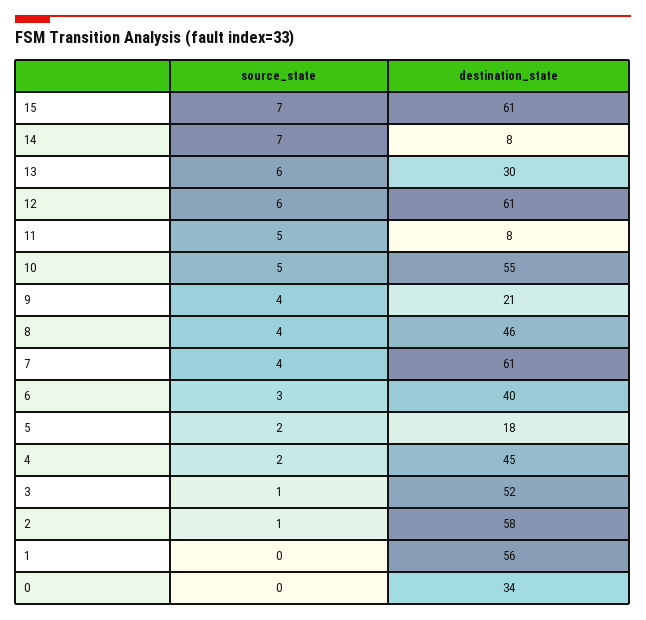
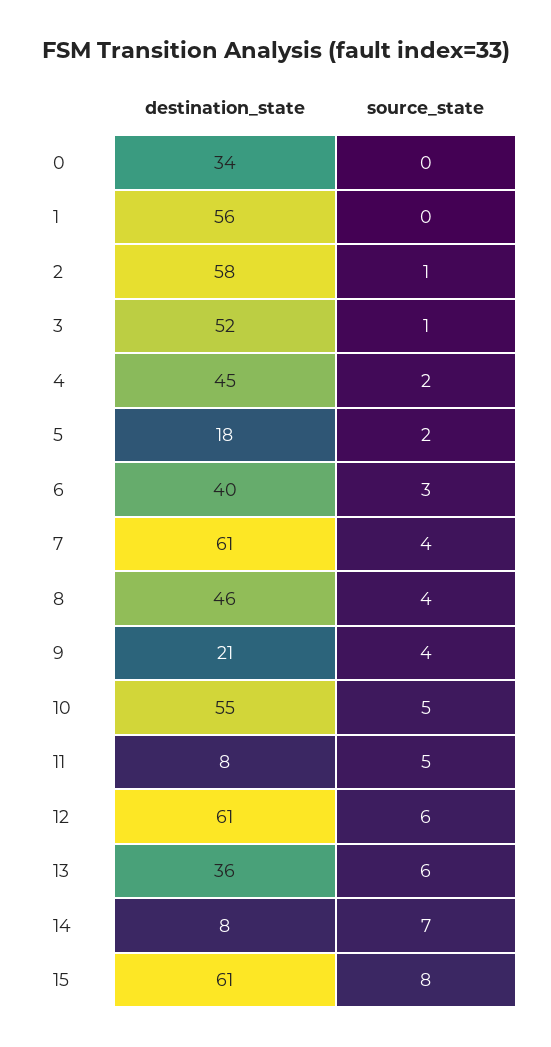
source_state, 15: 7 -> 8
destination_state, 13: 30 -> 36

